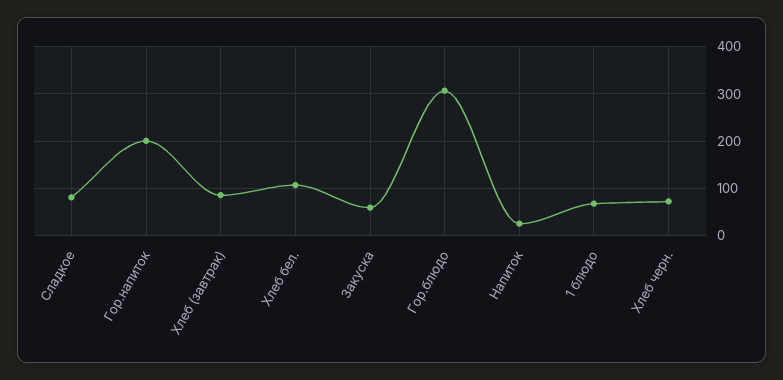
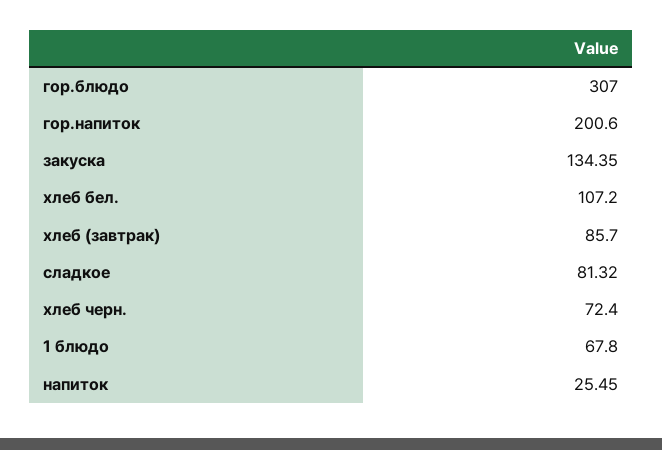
Закуска: 60 -> 134.35

